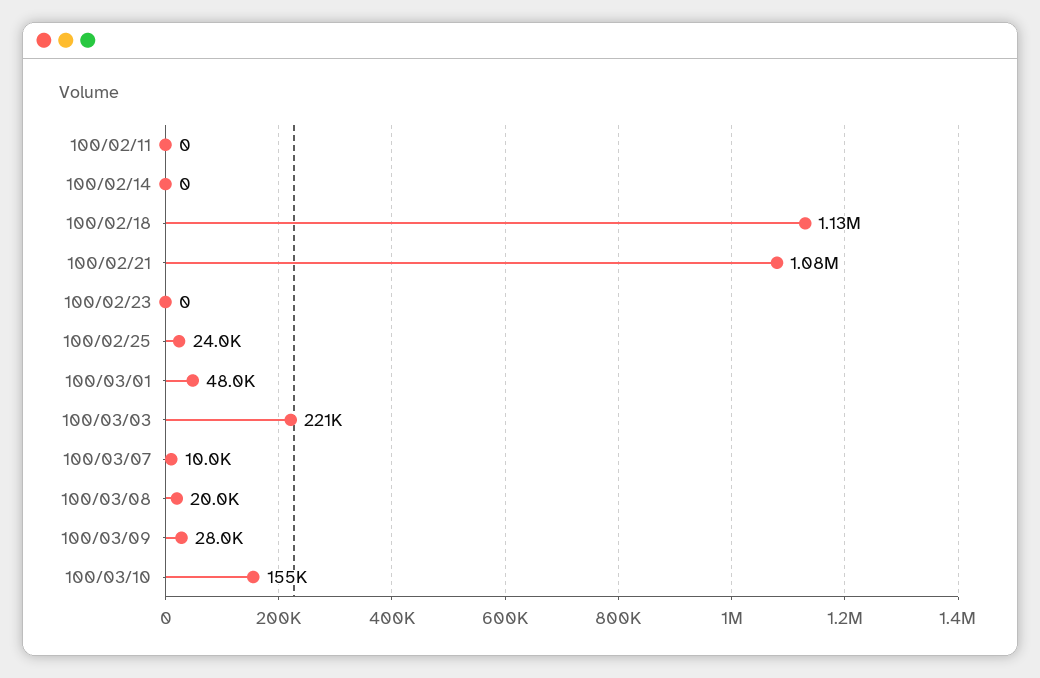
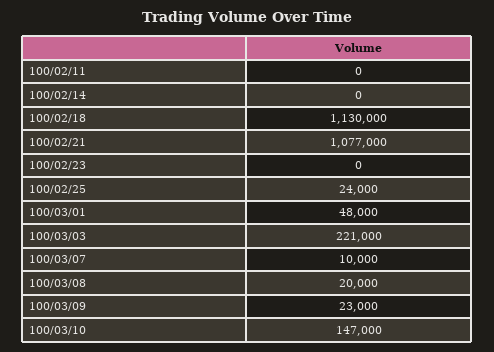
100/03/09: 28000 -> 23000
100/03/10: 155000 -> 147000

